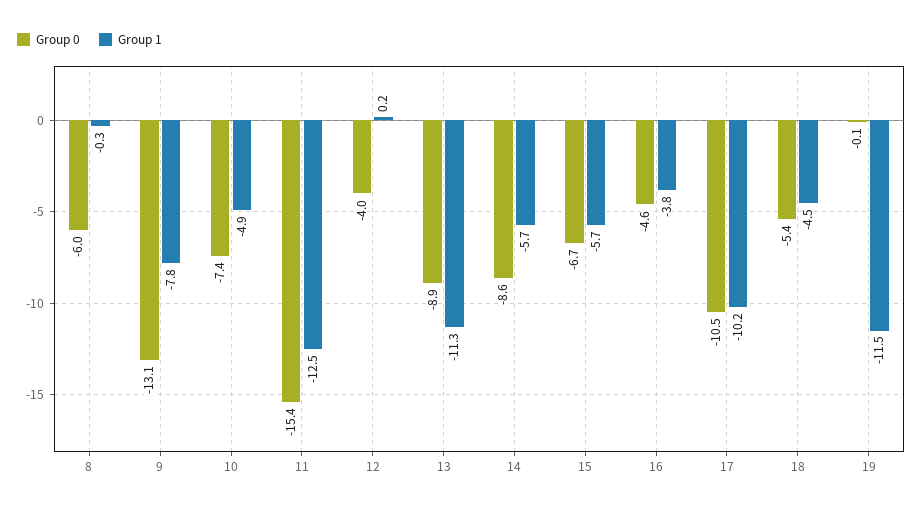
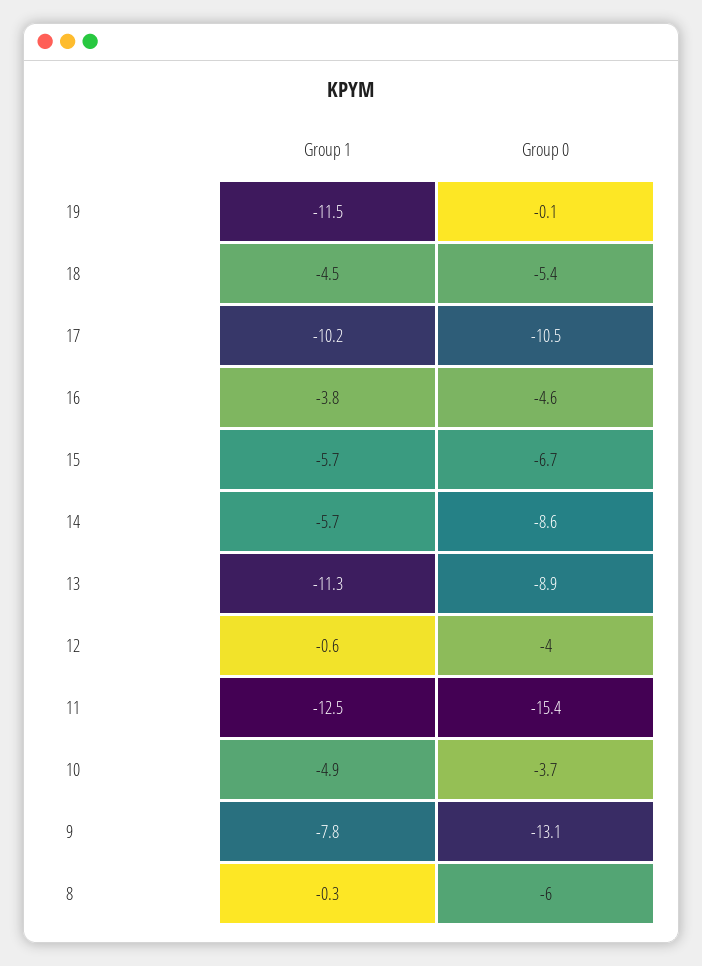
Group 0, 10: -7.4 -> -3.7
Group 1, 12: 0.2 -> -0.6

